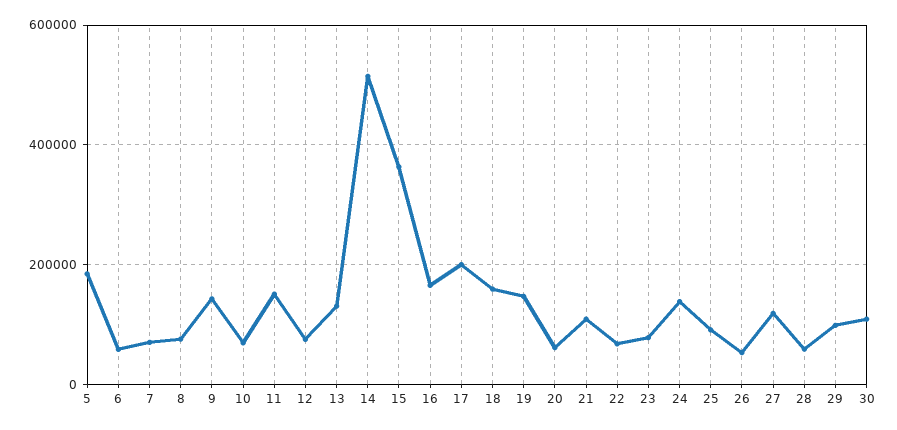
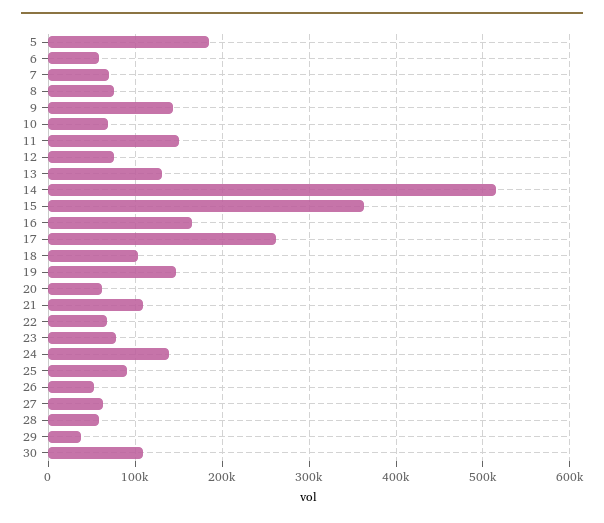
17: 200000 -> 260000
18: 160000 -> 100000
27: 120000 -> 60000
29: 100000 -> 40000

